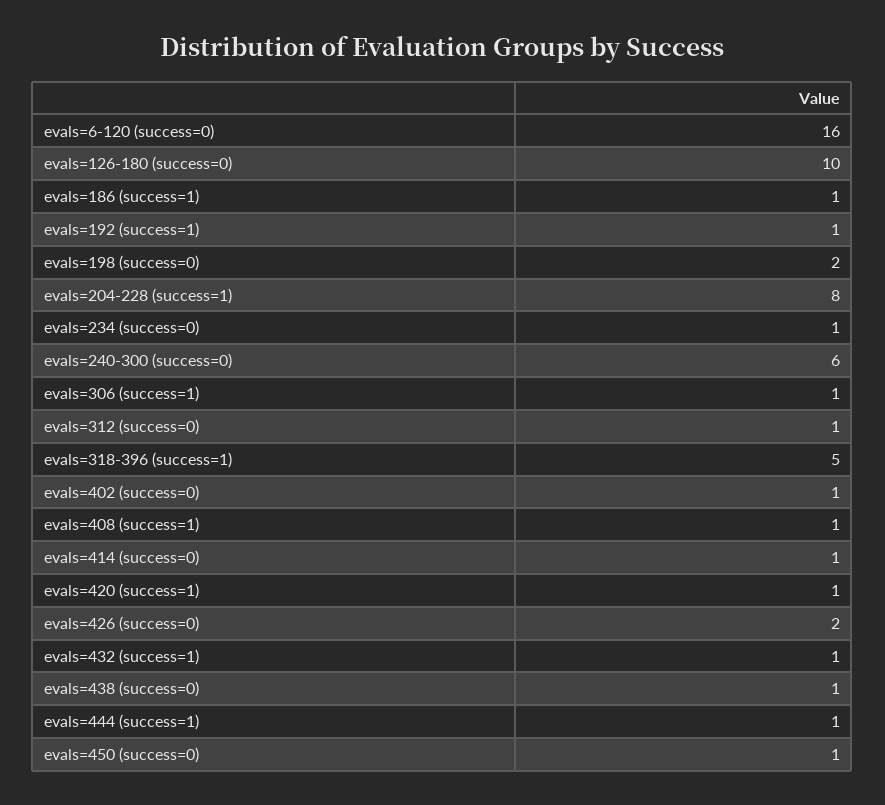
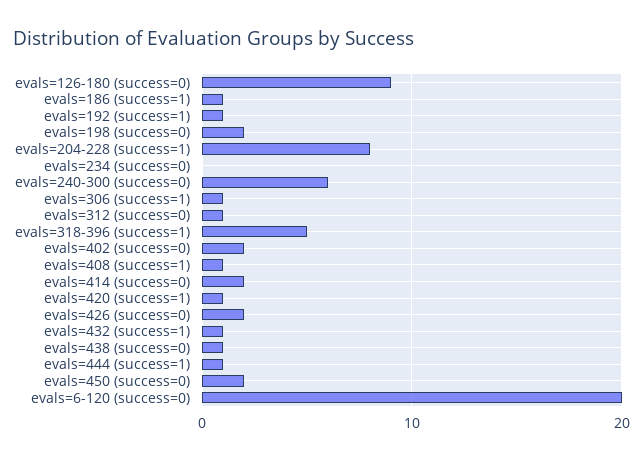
evals=6-120 (success=0): 16 -> 20
evals=126-180 (success=0): 10 -> 9
evals=234 (success=0): 1 -> 0
evals=402 (success=0): 1 -> 2
evals=414 (success=0): 1 -> 2
evals=450 (success=0): 1 -> 2

